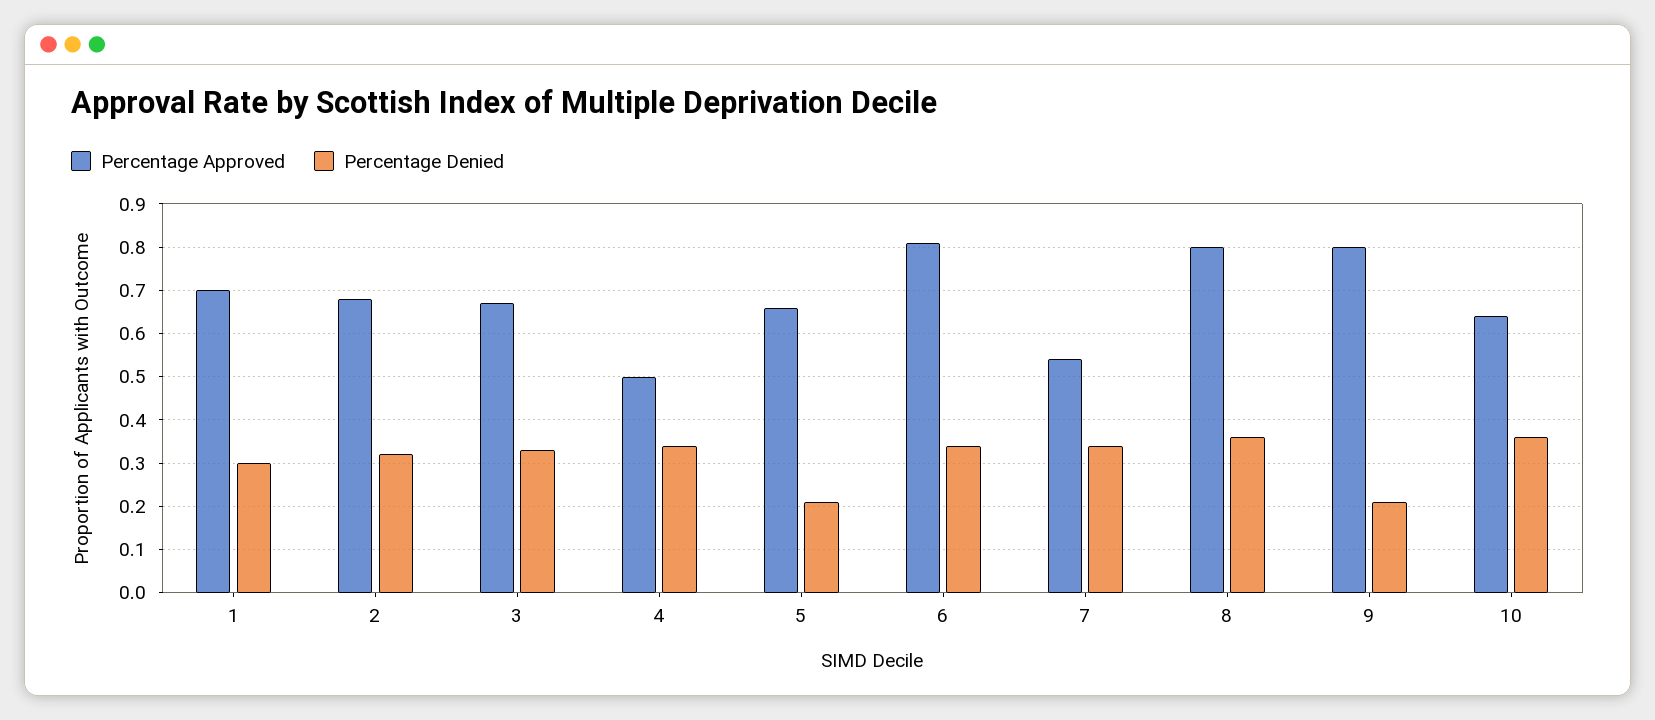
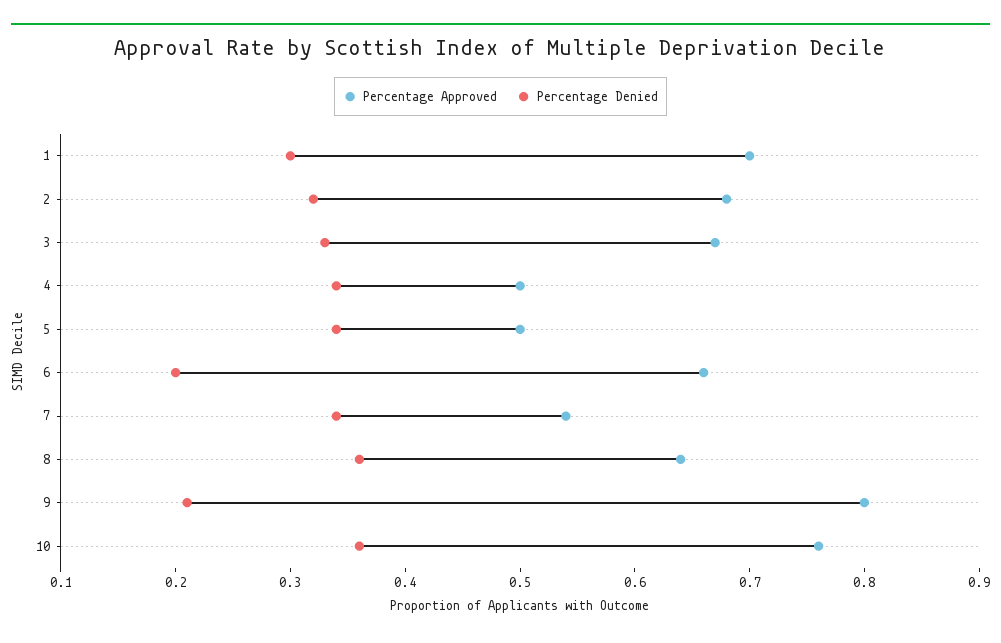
Percentage Approved, 5: 0.65 -> 0.5
Percentage Denied, 5: 0.2 -> 0.34
Percentage Approved, 6: 0.8 -> 0.66
Percentage Denied, 6: 0.35 -> 0.2
Percentage Approved, 8: 0.8 -> 0.64
Percentage Approved, 10: 0.65 -> 0.76

